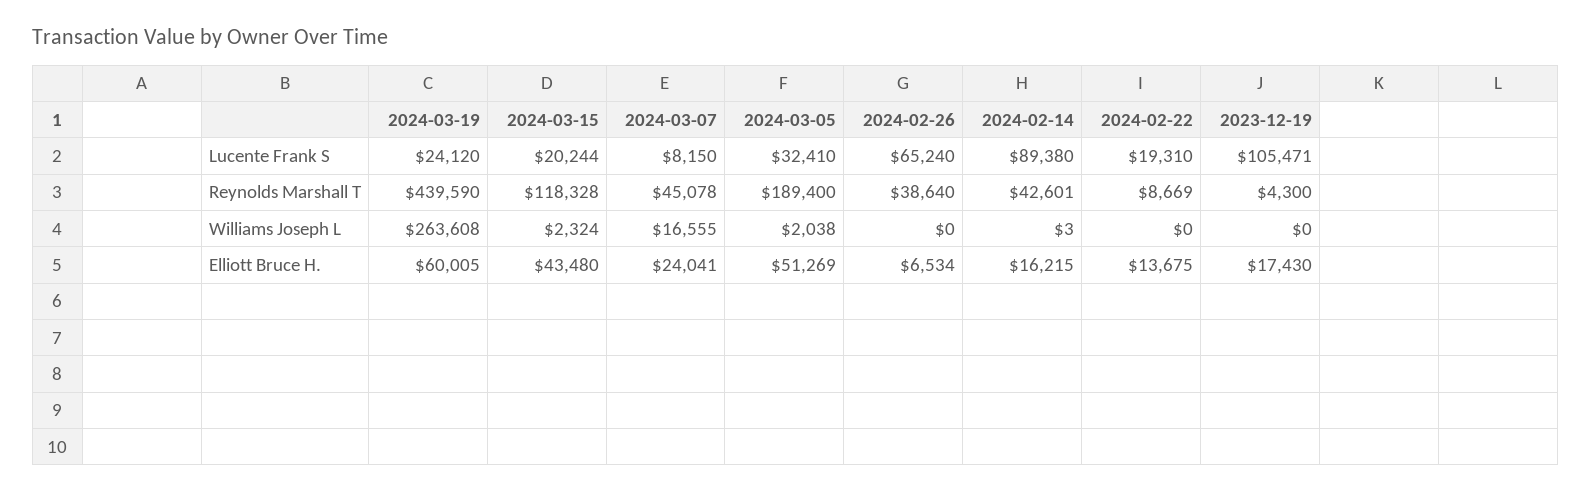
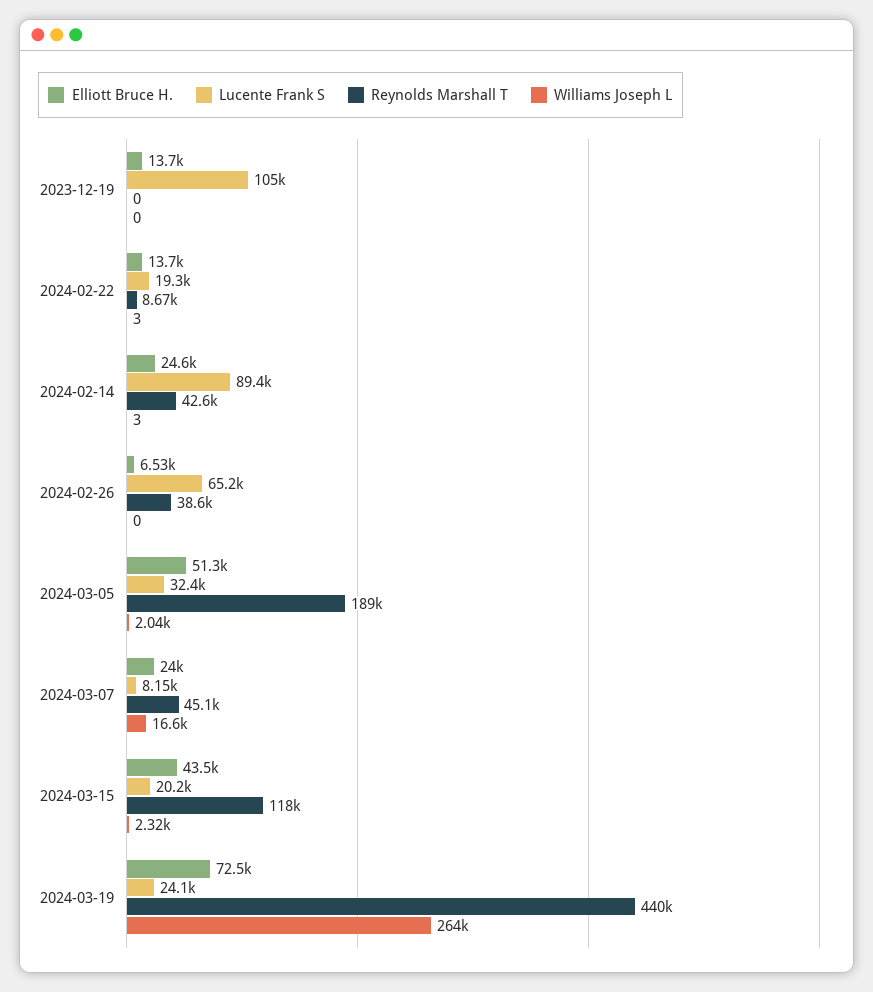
Reynolds Marshall T, 2023-12-19: 4300 -> 0
Williams Joseph L, 2024-02-22: 0 -> 3
Elliott Bruce H., 2024-03-19: 60005 -> 72500
Elliott Bruce H., 2024-02-14: 16215 -> 24600
Elliott Bruce H., 2023-12-19: 17430 -> 13700

